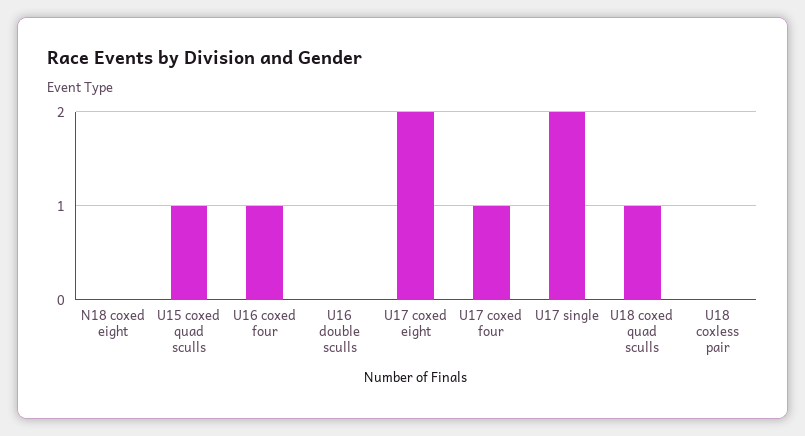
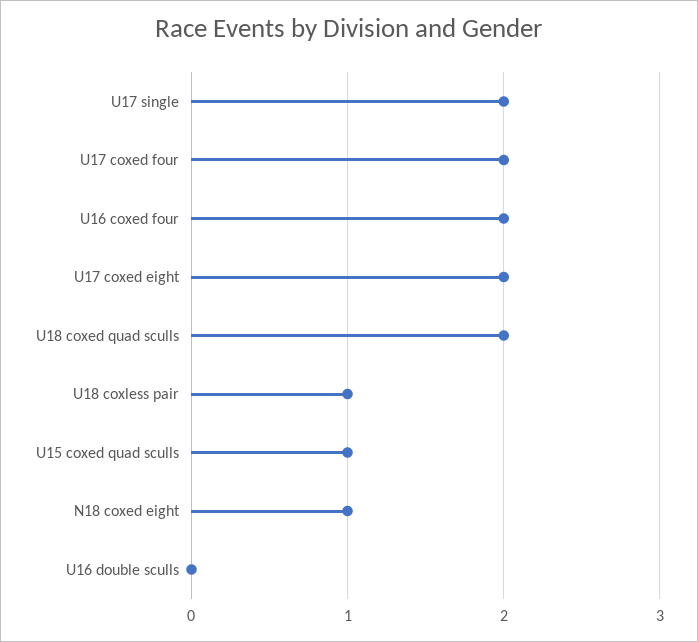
N18 coxed eight: 0 -> 1
U16 coxed four: 1 -> 2
U17 coxed four: 1 -> 2
U18 coxed quad sculls: 1 -> 2
U18 coxless pair: 0 -> 1

